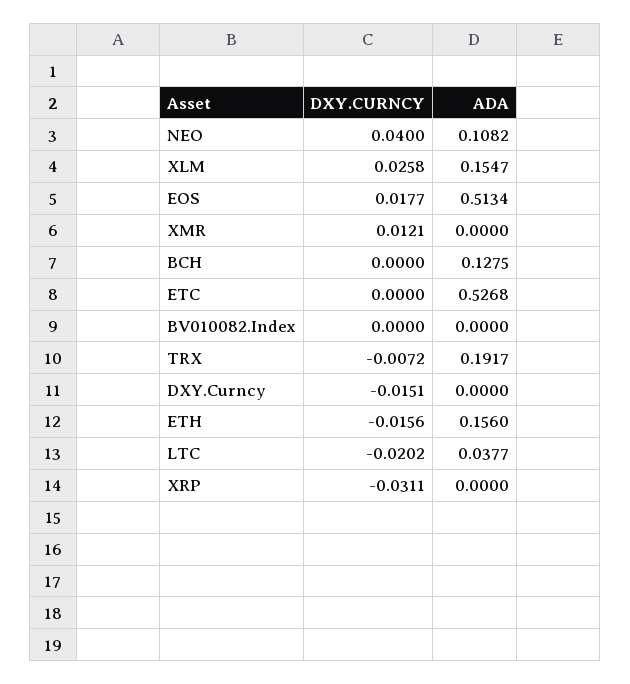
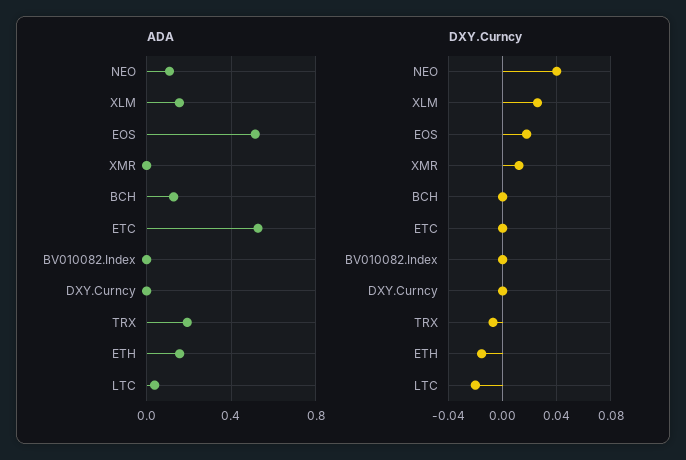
DXY.CURNCY, DXY.Curncy: -0.0151 -> 0
DXY.CURNCY, XRP: -0.0311 -> none
ADA, XRP: 0 -> none

